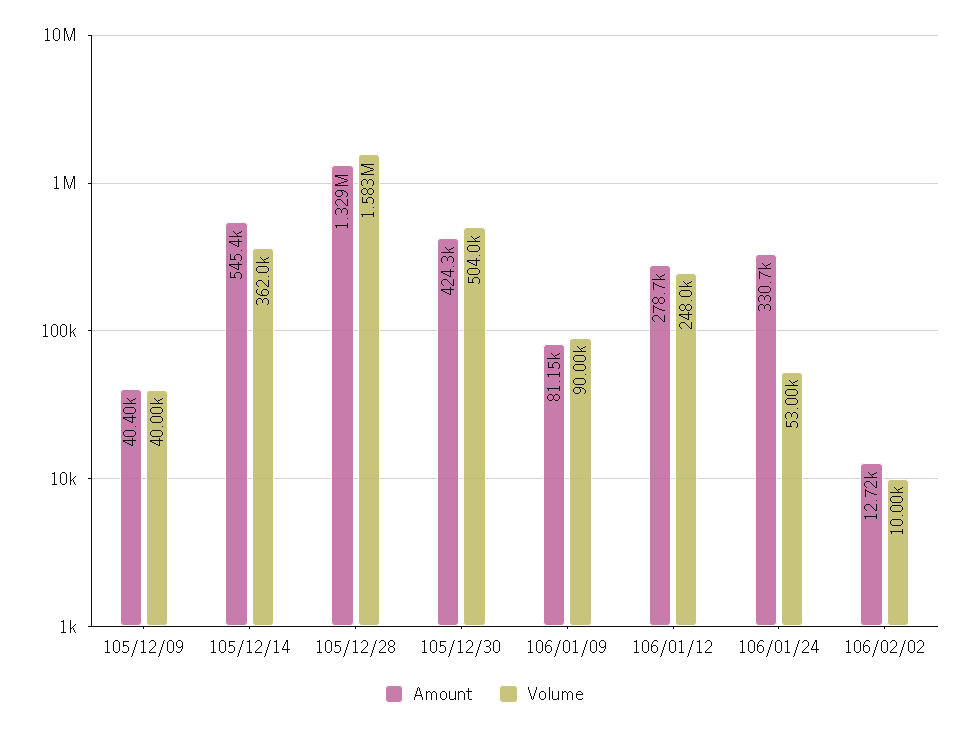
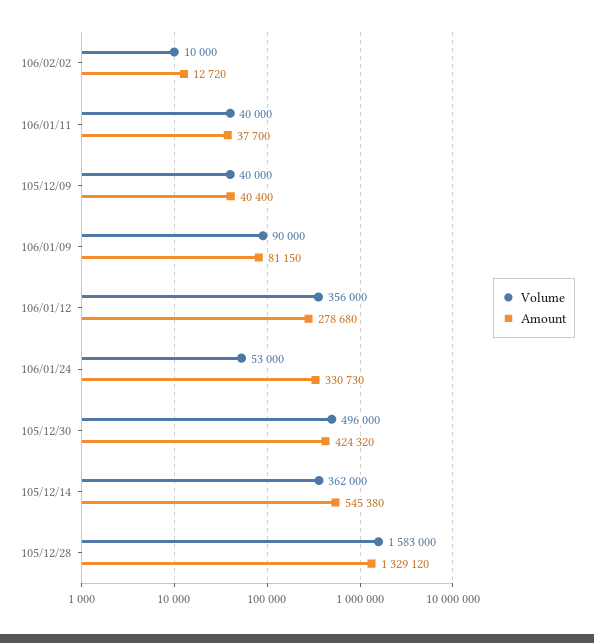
Volume, 105/12/30: 504000 -> 496000
Volume, 106/01/12: 248000 -> 356000
Volume, 106/01/11: none -> 40000
Amount, 106/01/11: none -> 37700

